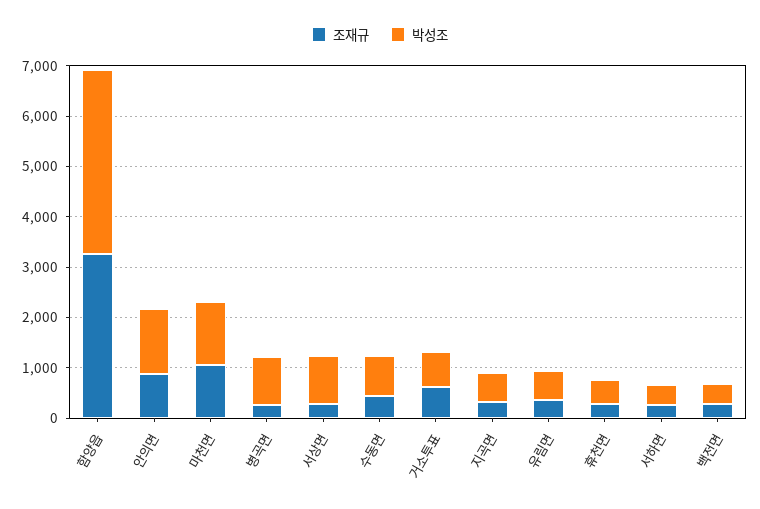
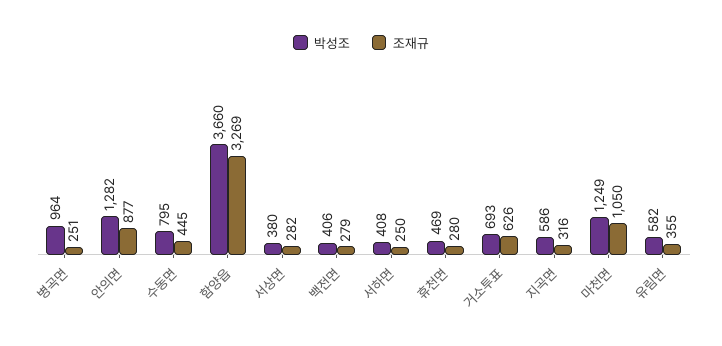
박성조, 서상면: 1000 -> 380

